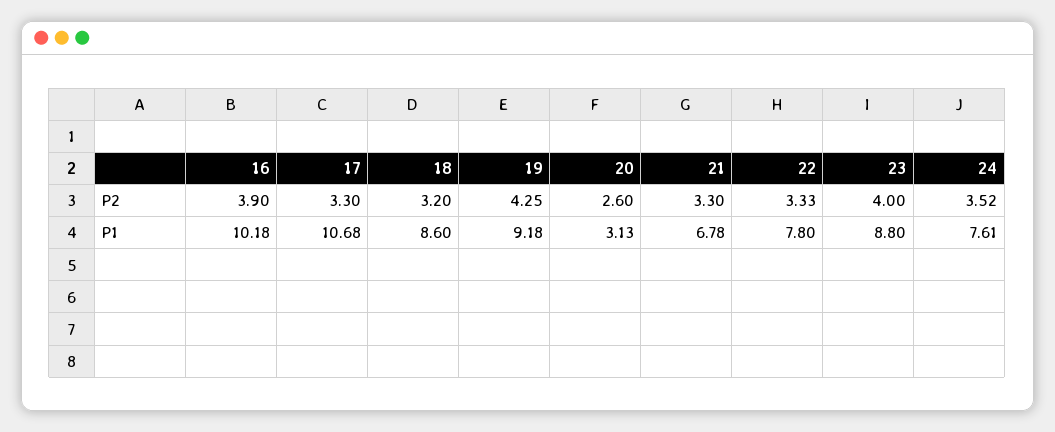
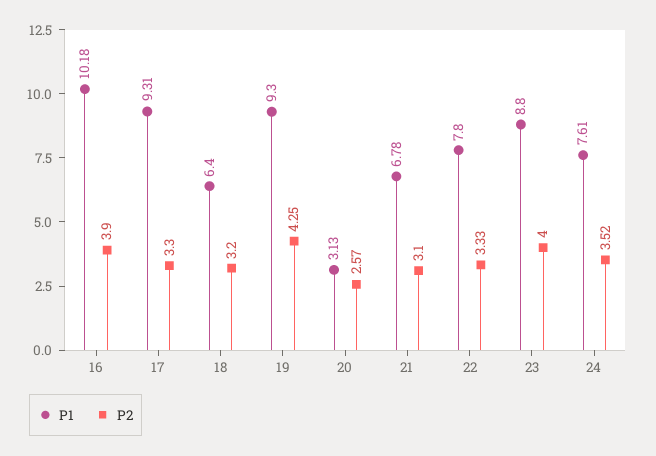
P2, 20: 2.6 -> 2.57
P2, 21: 3.3 -> 3.1
P1, 17: 10.68 -> 9.31
P1, 18: 8.6 -> 6.4
P1, 19: 9.18 -> 9.3

